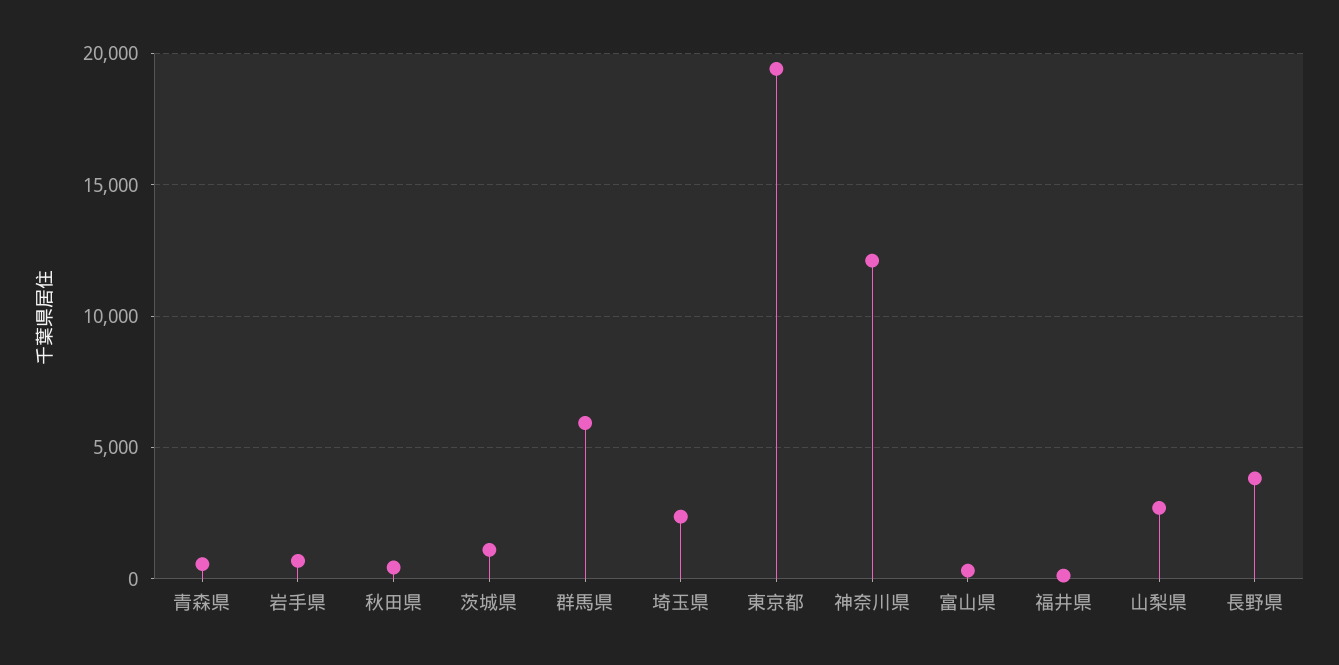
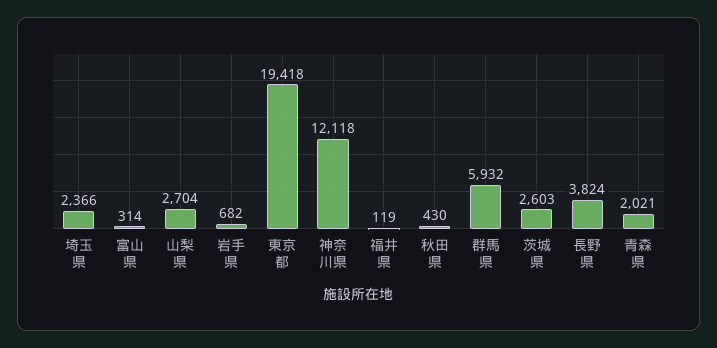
青森県: 500 -> 2021
茨城県: 1000 -> 2603

